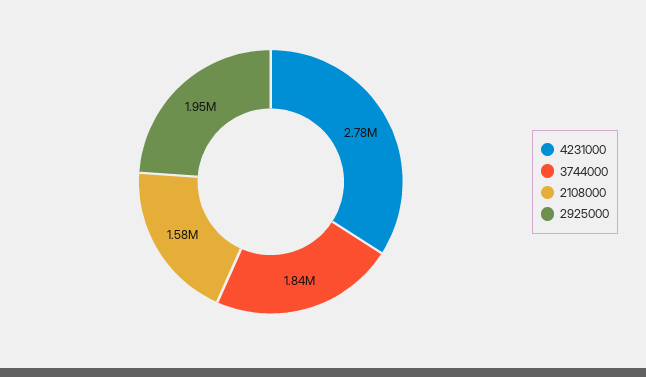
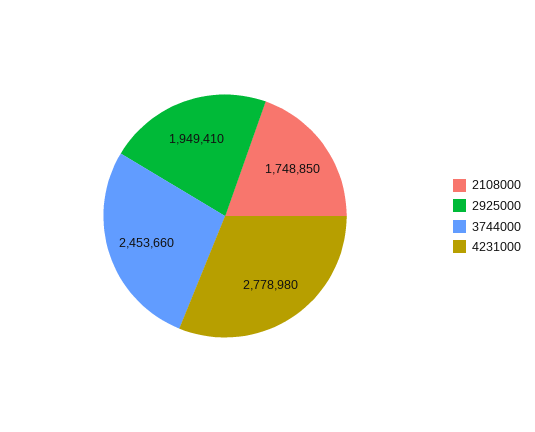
3744000: 1840000 -> 2453660
2108000: 1580000 -> 1748850

